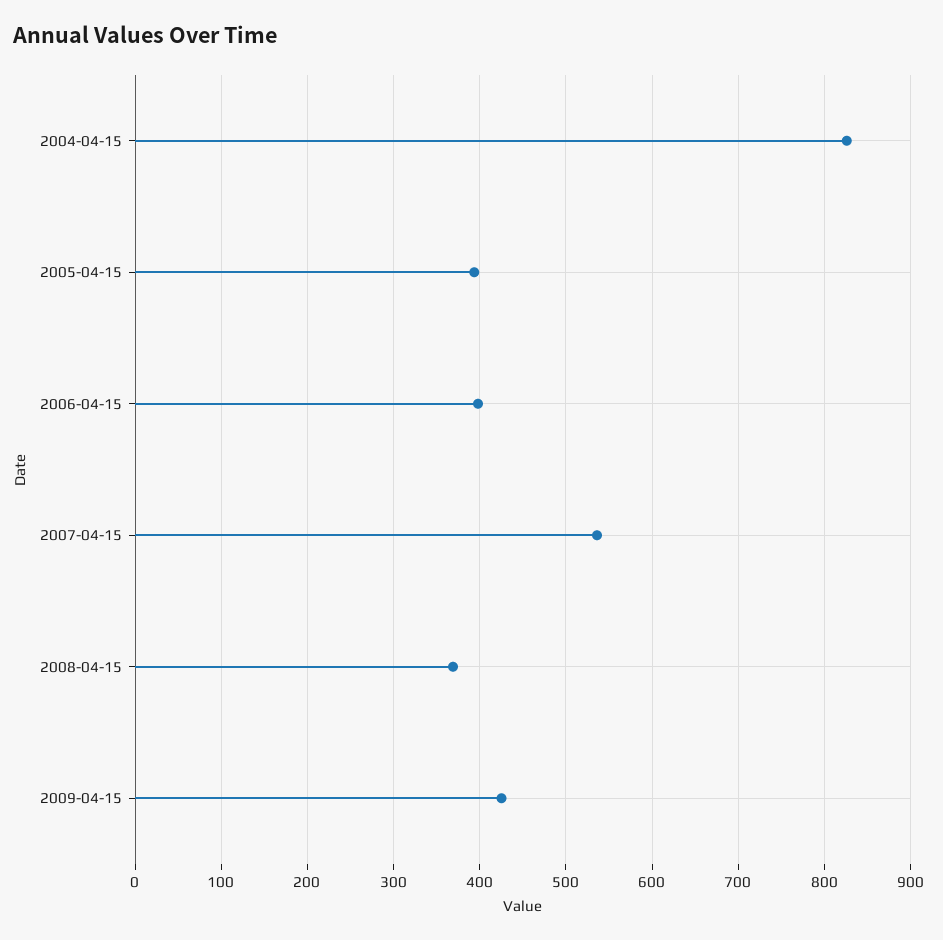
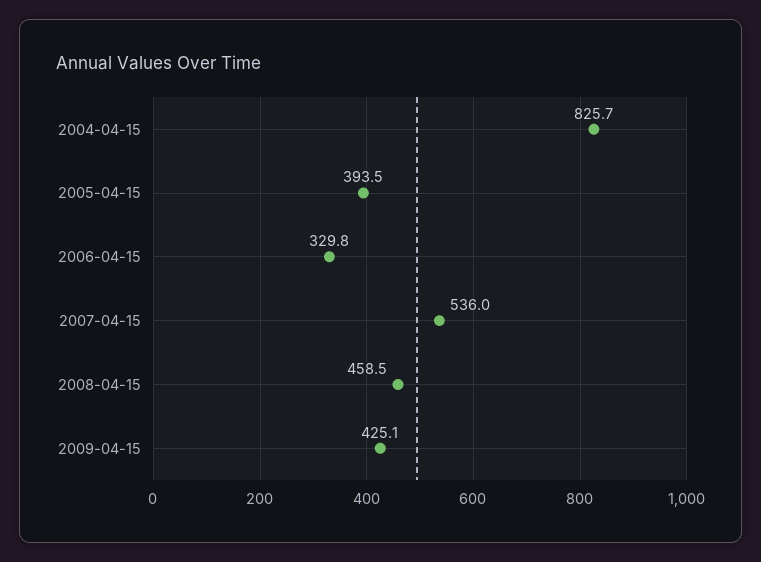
2006-04-15: 400 -> 329.8
2008-04-15: 370 -> 458.5

